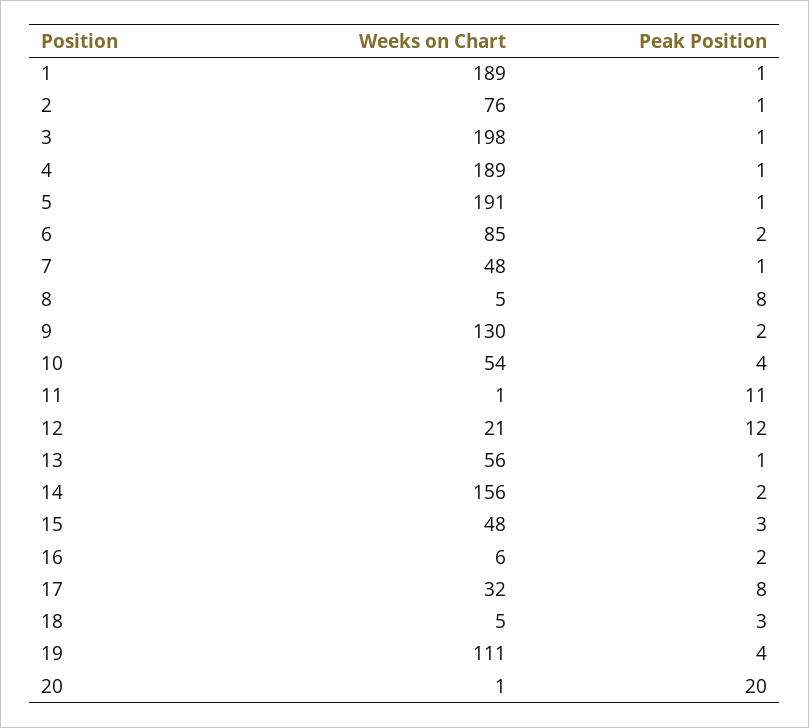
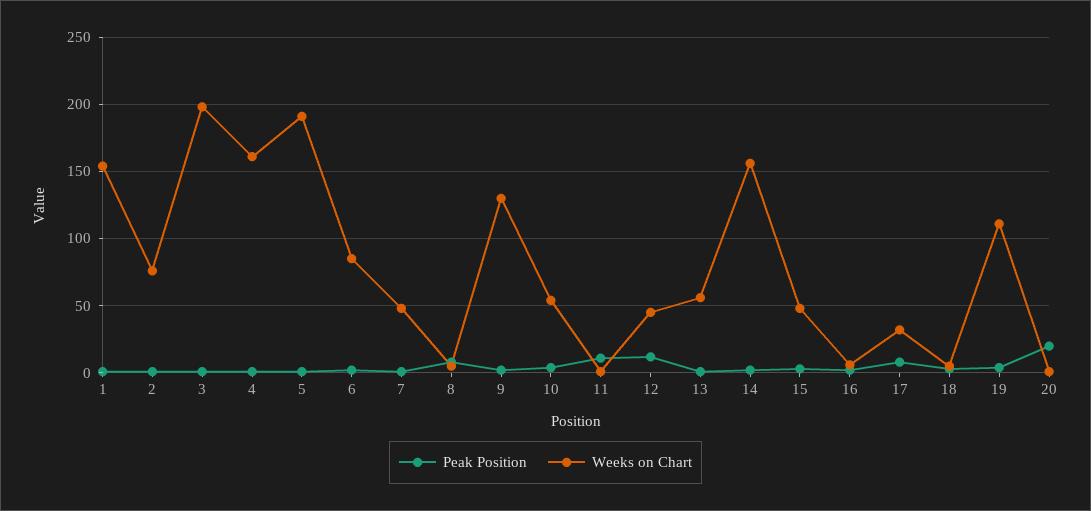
Weeks on Chart, 1: 189 -> 155
Weeks on Chart, 4: 189 -> 160
Weeks on Chart, 12: 21 -> 45

